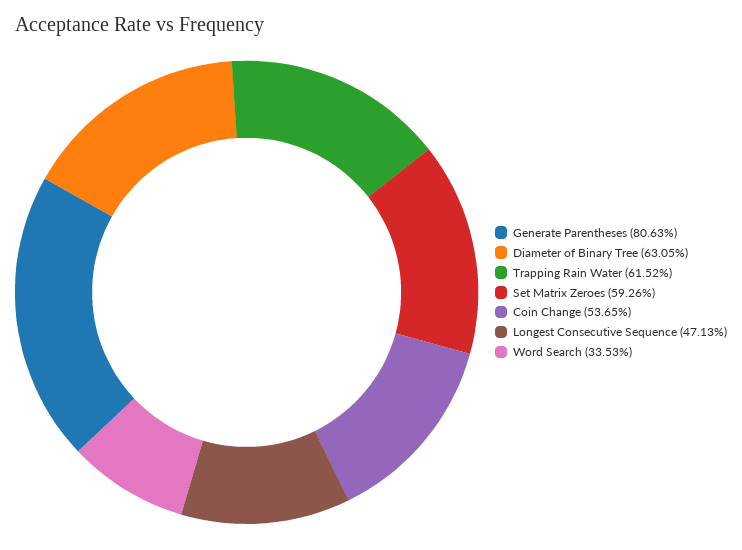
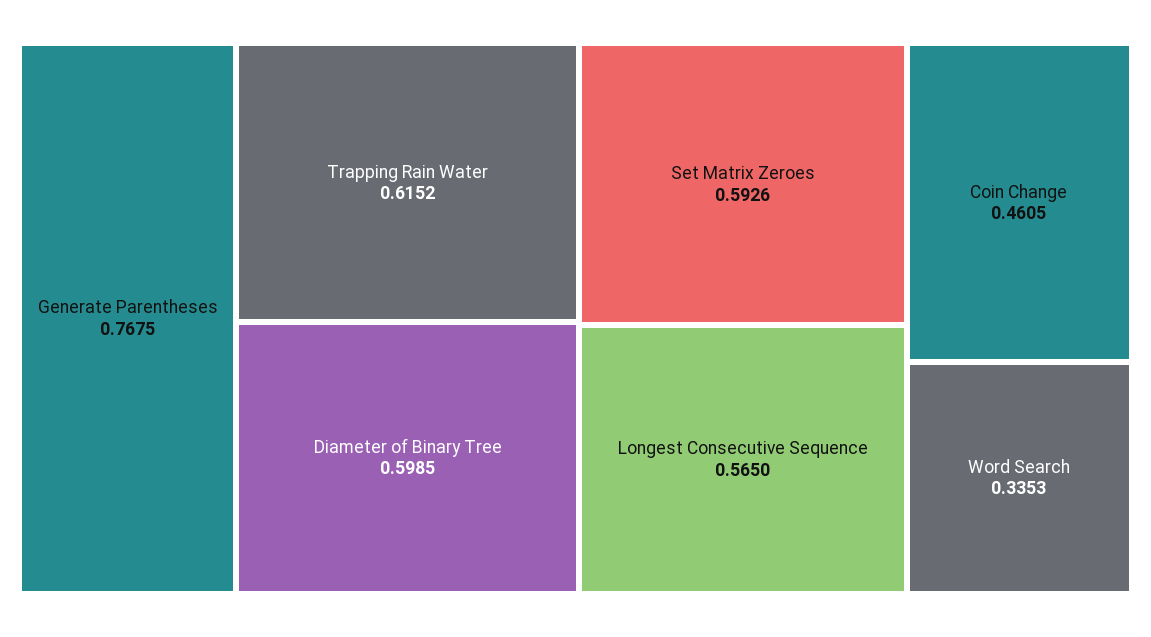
Generate Parentheses: 0.8063 -> 0.7675
Diameter of Binary Tree: 0.6305 -> 0.5985
Coin Change: 0.5365 -> 0.4605
Longest Consecutive Sequence: 0.4713 -> 0.565

